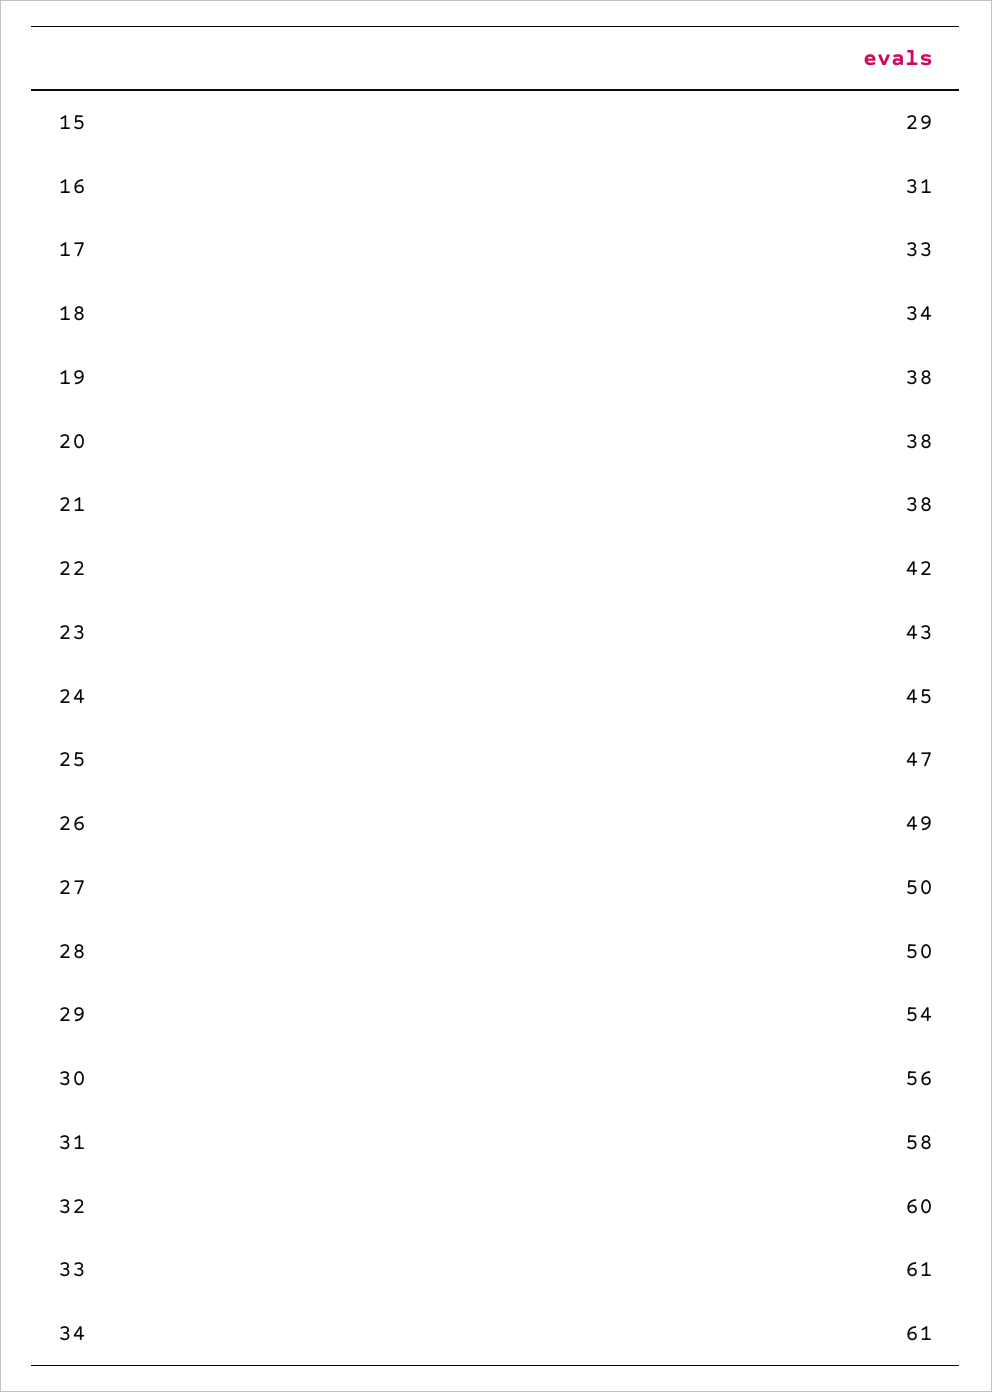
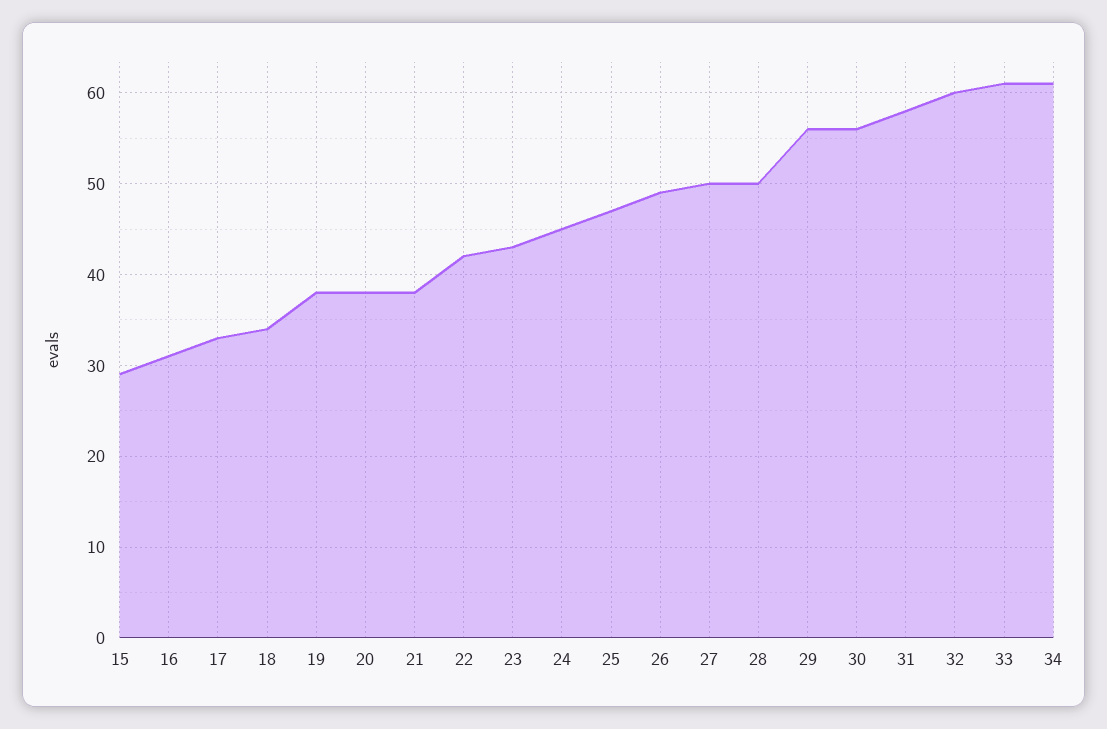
29: 54 -> 56

